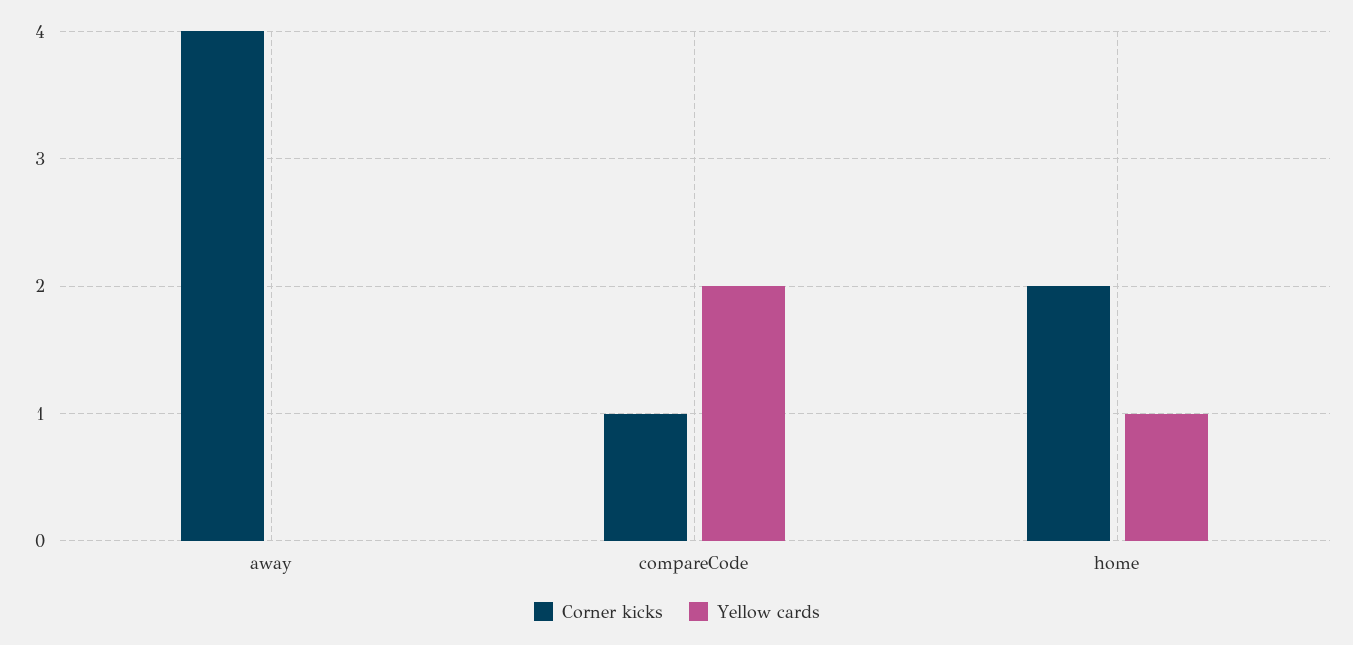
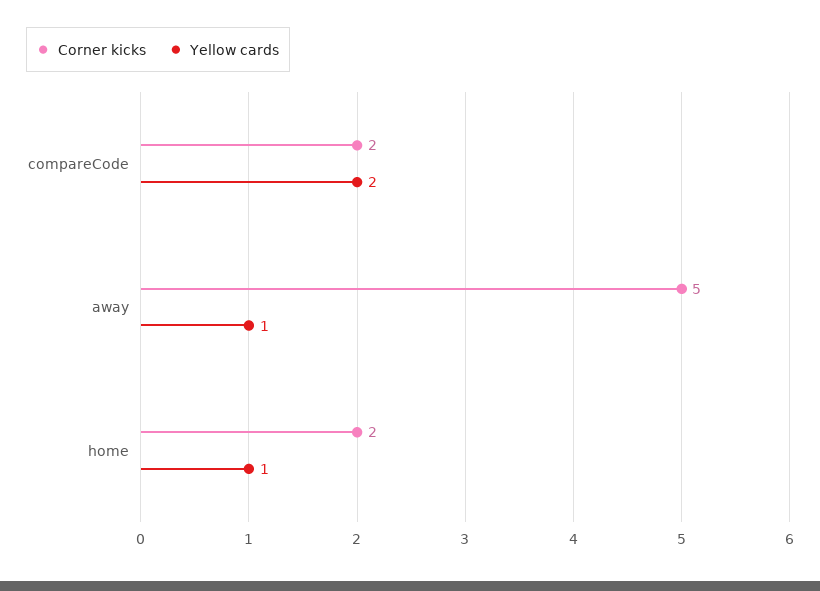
Corner kicks, away: 4 -> 5
Yellow cards, away: 0 -> 1
Corner kicks, compareCode: 1 -> 2

